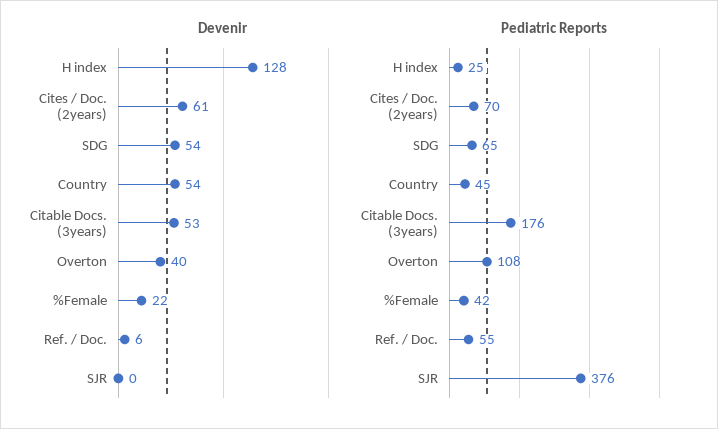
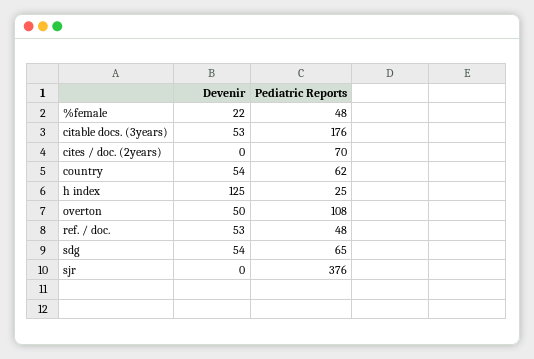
Devenir, H index: 128 -> 125
Devenir, Cites / Doc. (2years): 61 -> 0
Devenir, Overton: 40 -> 50
Devenir, Ref. / Doc.: 6 -> 53
Pediatric Reports, Country: 45 -> 62
Pediatric Reports, %Female: 42 -> 48
Pediatric Reports, Ref. / Doc.: 55 -> 48

